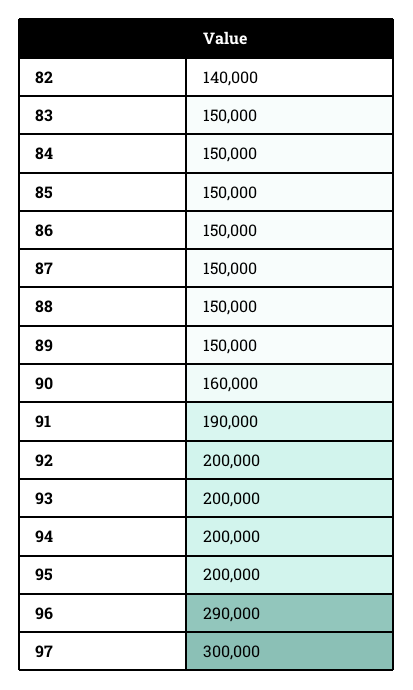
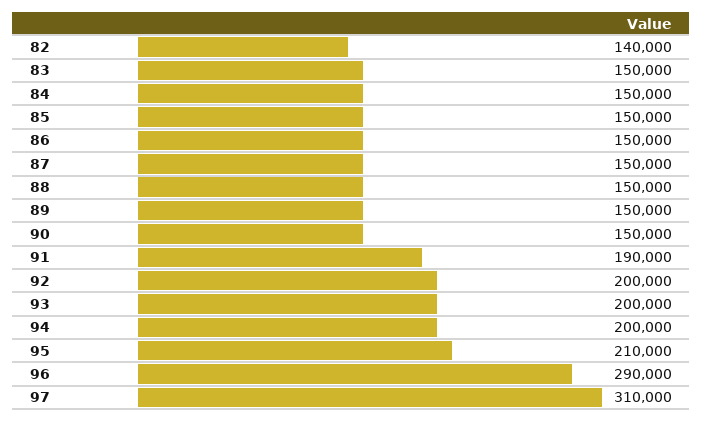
90: 160000 -> 150000
95: 200000 -> 210000
97: 300000 -> 310000

